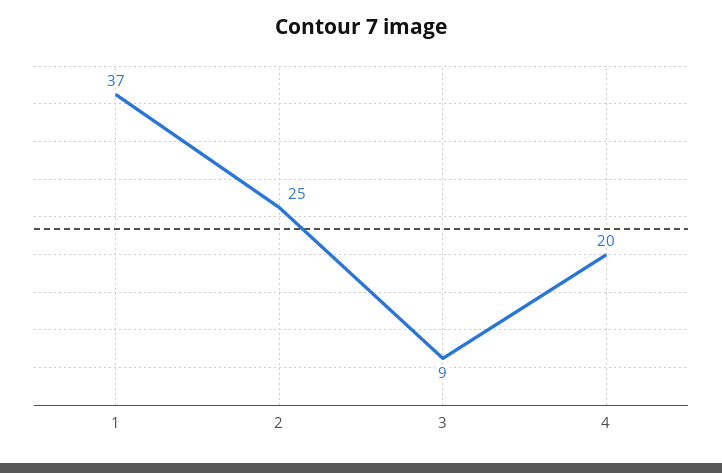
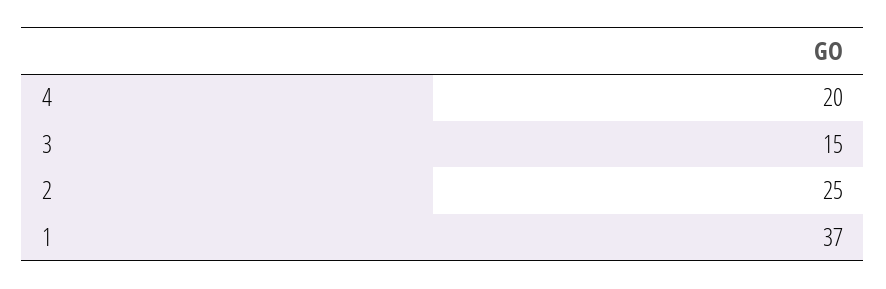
3: 9 -> 15

